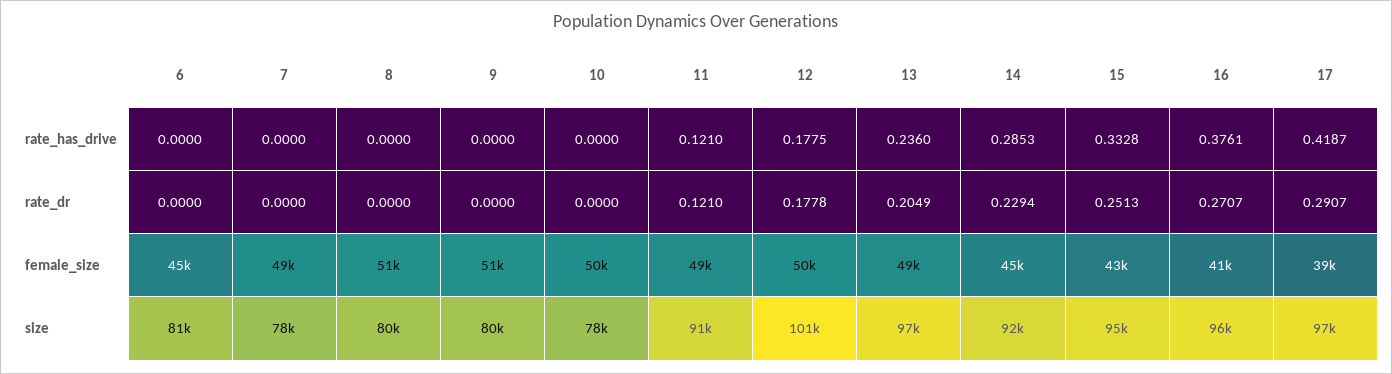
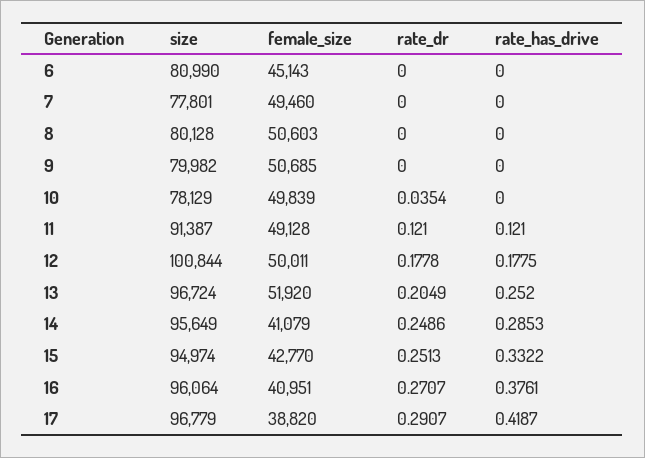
13, rate_has_drive: 0.236 -> 0.252
15, rate_has_drive: 0.3328 -> 0.3322
10, rate_dr: 0 -> 0.0354
14, rate_dr: 0.2294 -> 0.2486
13, female_size: 49000 -> 51920
14, female_size: 45000 -> 41079
14, size: 92000 -> 95649

